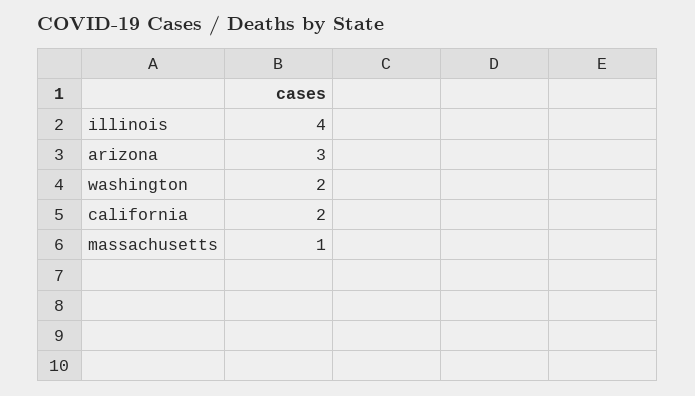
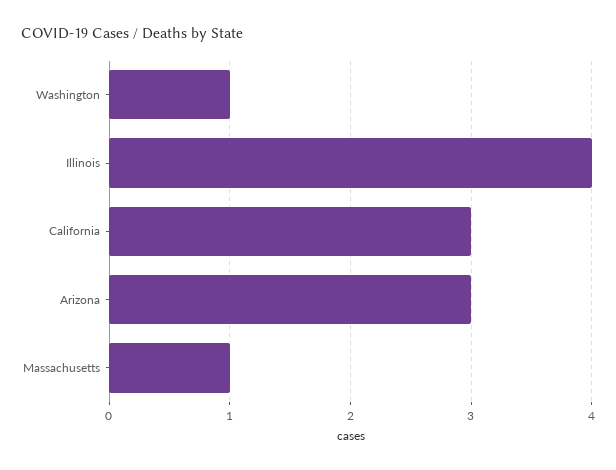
washington: 2 -> 1
california: 2 -> 3

